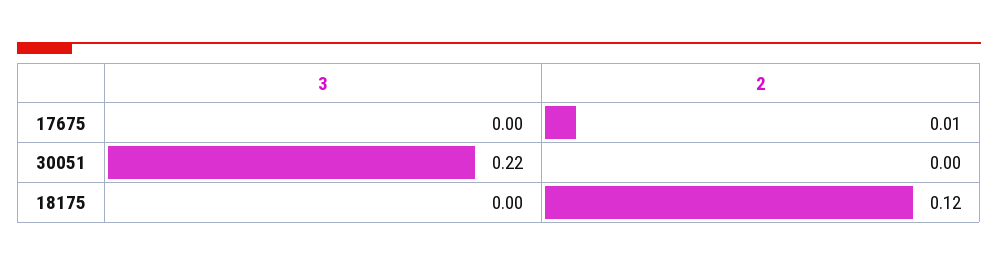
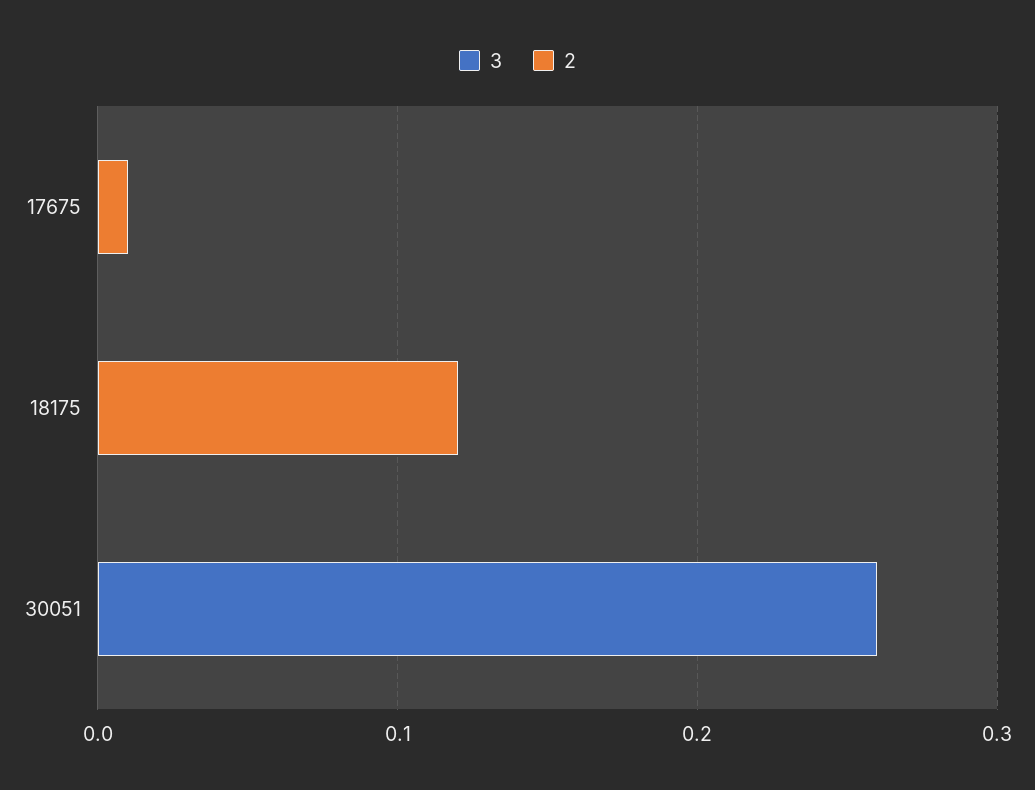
3, 30051: 0.22 -> 0.26

